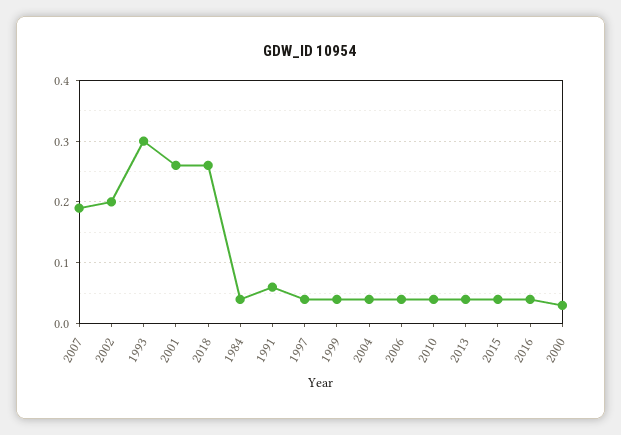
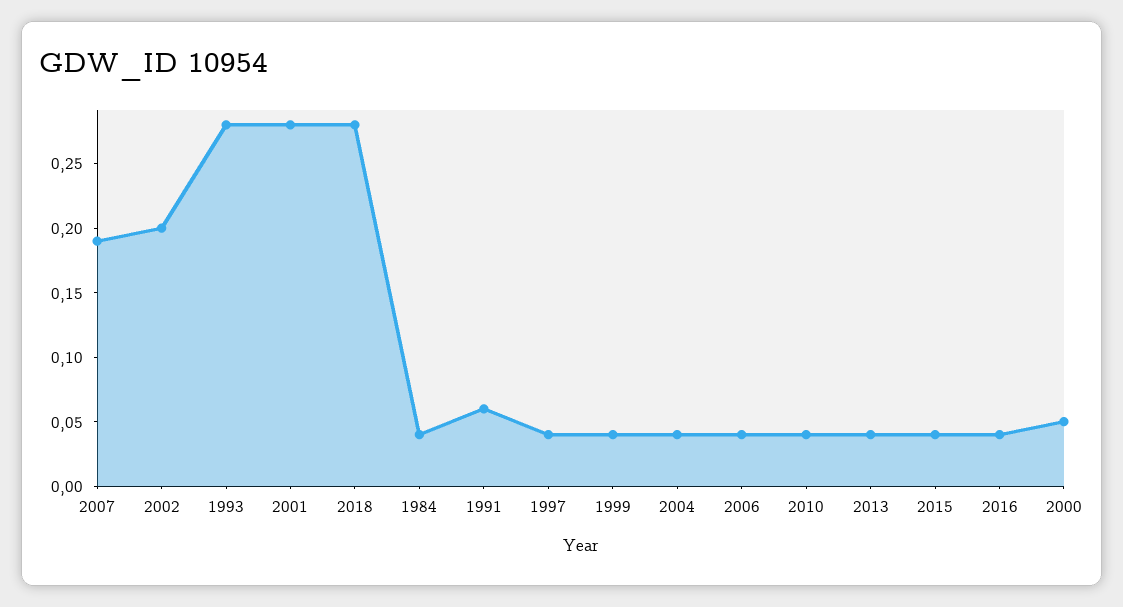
1993: 0.3 -> 0.28
2001: 0.26 -> 0.28
2018: 0.26 -> 0.28
2000: 0.03 -> 0.05

